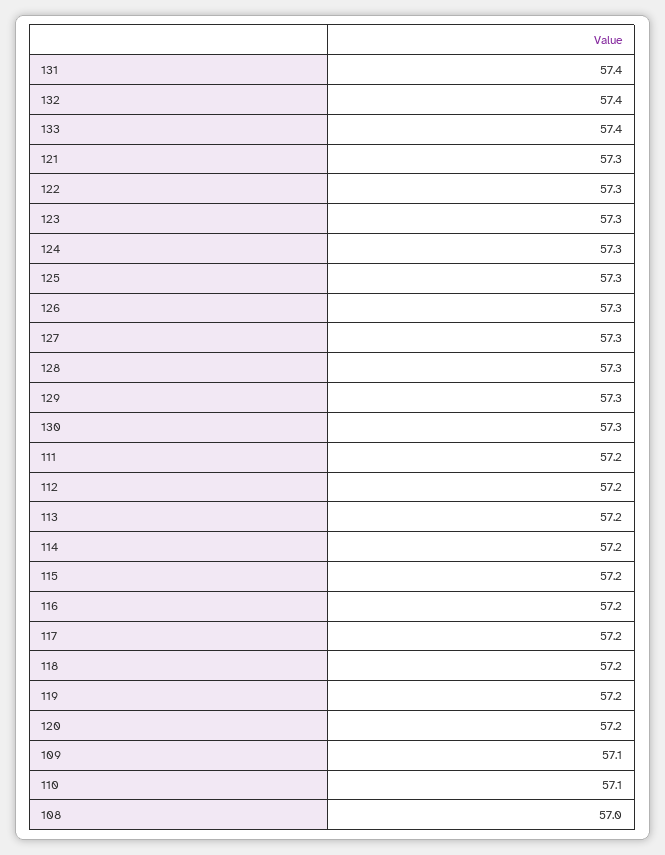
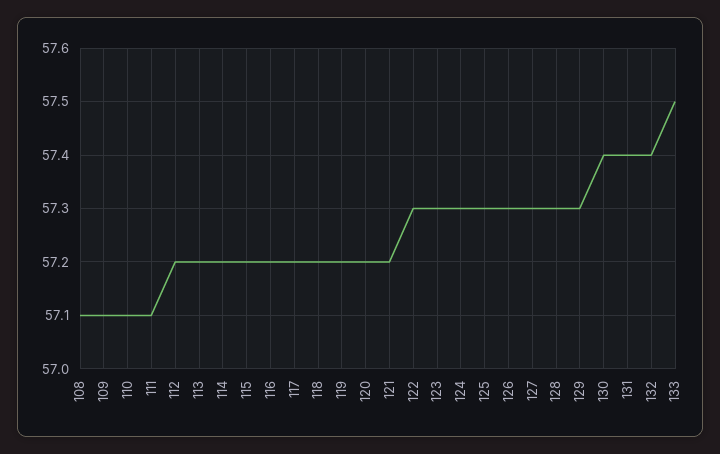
133: 57.4 -> 57.5
121: 57.3 -> 57.2
130: 57.3 -> 57.4
111: 57.2 -> 57.1
108: 57 -> 57.1

